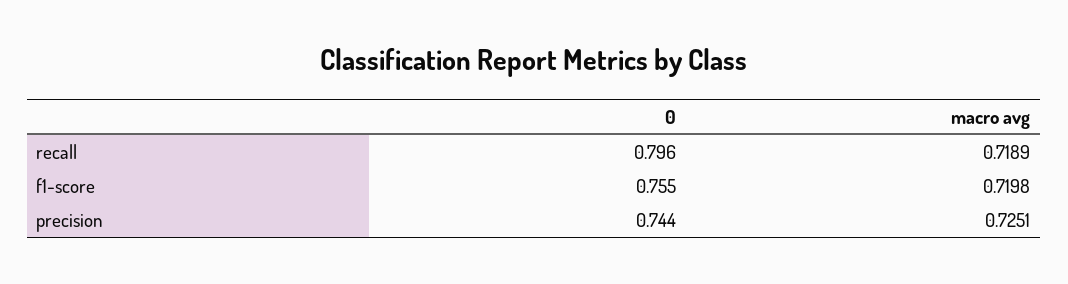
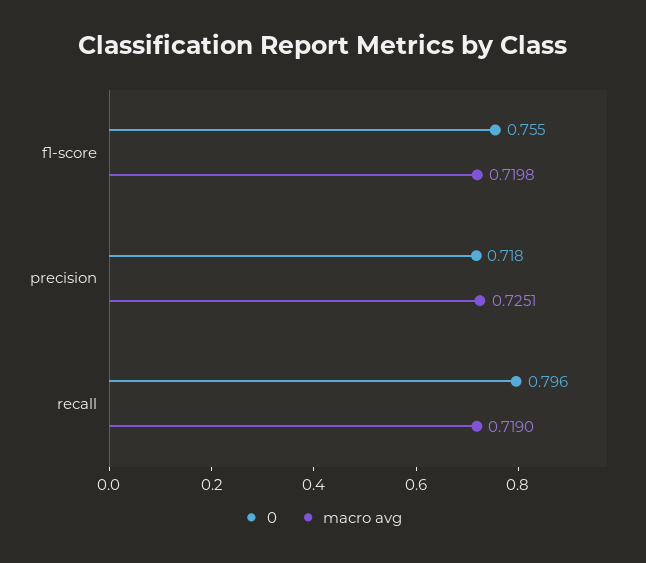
macro avg, recall: 0.7189 -> 0.719
0, precision: 0.744 -> 0.718

